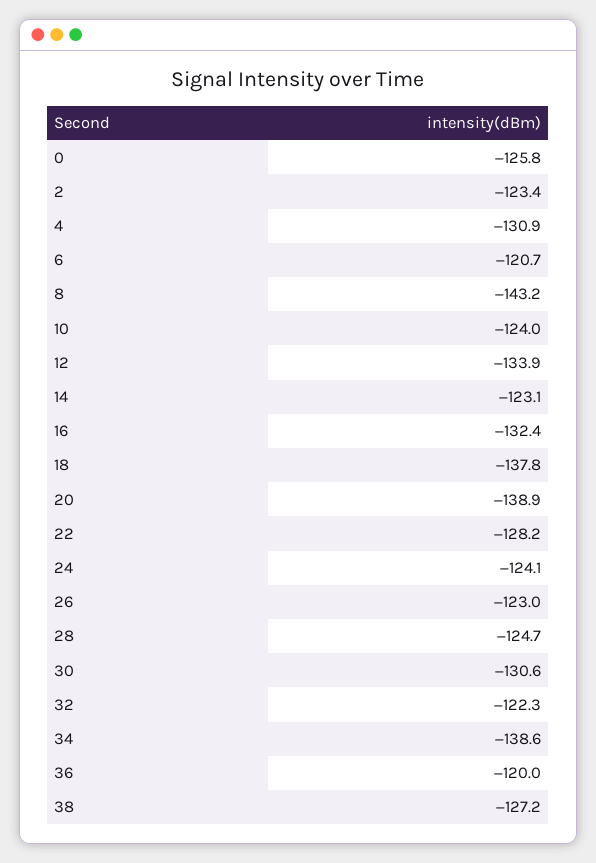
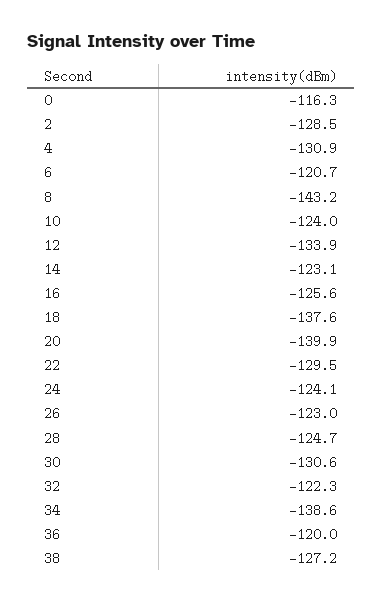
0: -125.8 -> -116.3
2: -123.4 -> -128.5
16: -132.4 -> -125.6
18: -137.8 -> -137.6
20: -138.9 -> -139.9
22: -128.2 -> -129.5

